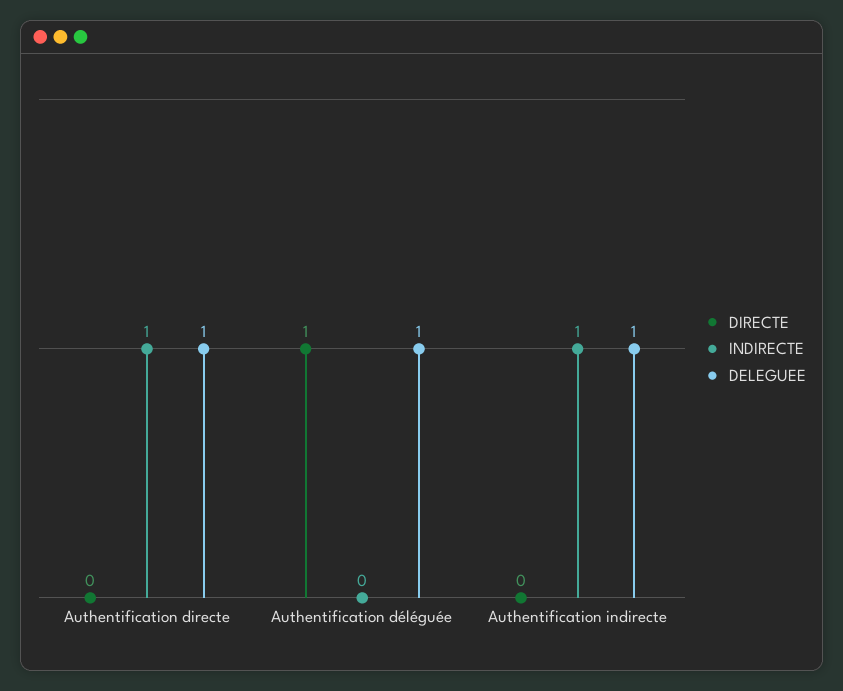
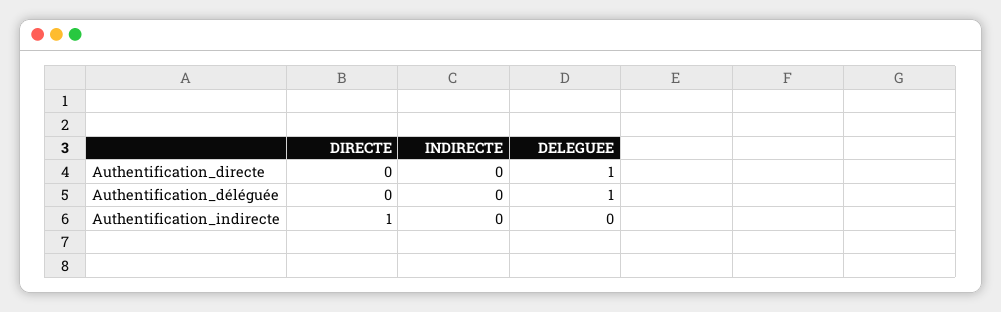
INDIRECTE, Authentification directe: 1 -> 0
DIRECTE, Authentification déléguée: 1 -> 0
DIRECTE, Authentification indirecte: 0 -> 1
INDIRECTE, Authentification indirecte: 1 -> 0
DELEGUEE, Authentification indirecte: 1 -> 0

